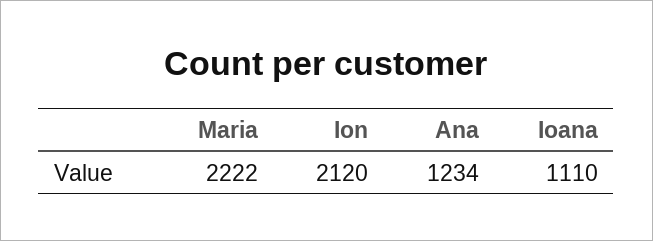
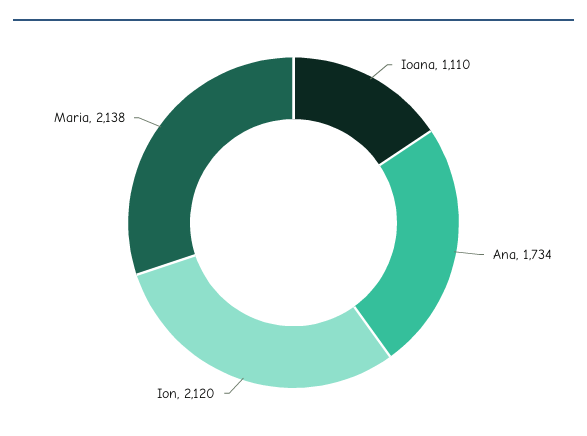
Maria: 2222 -> 2138
Ana: 1234 -> 1734

